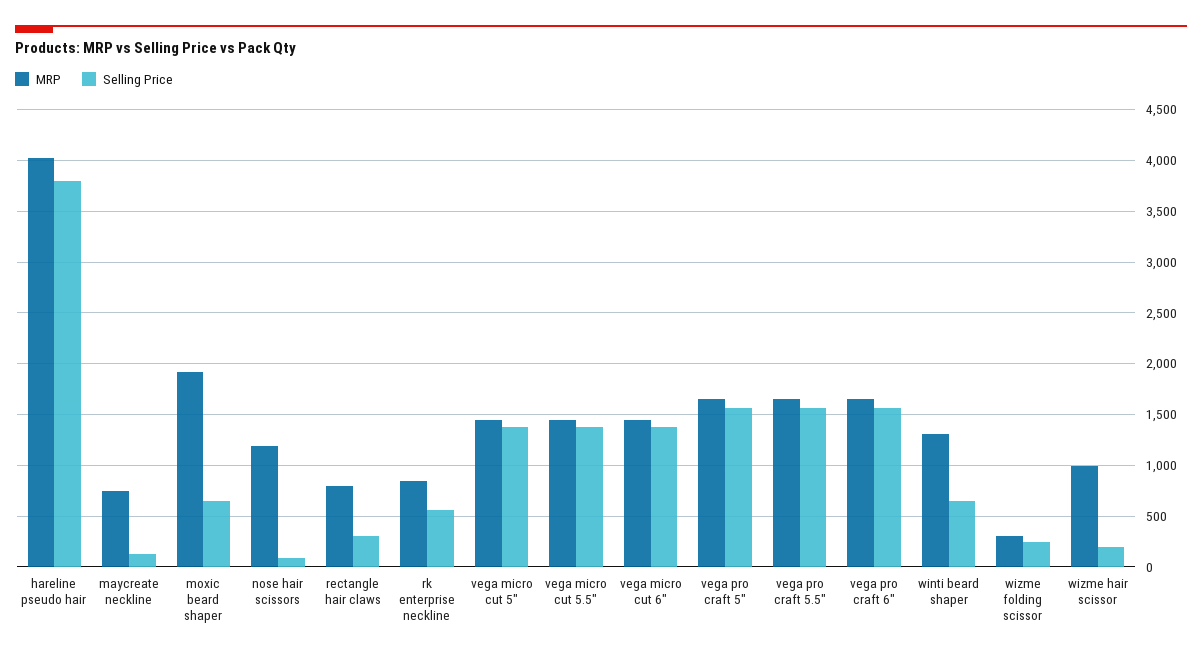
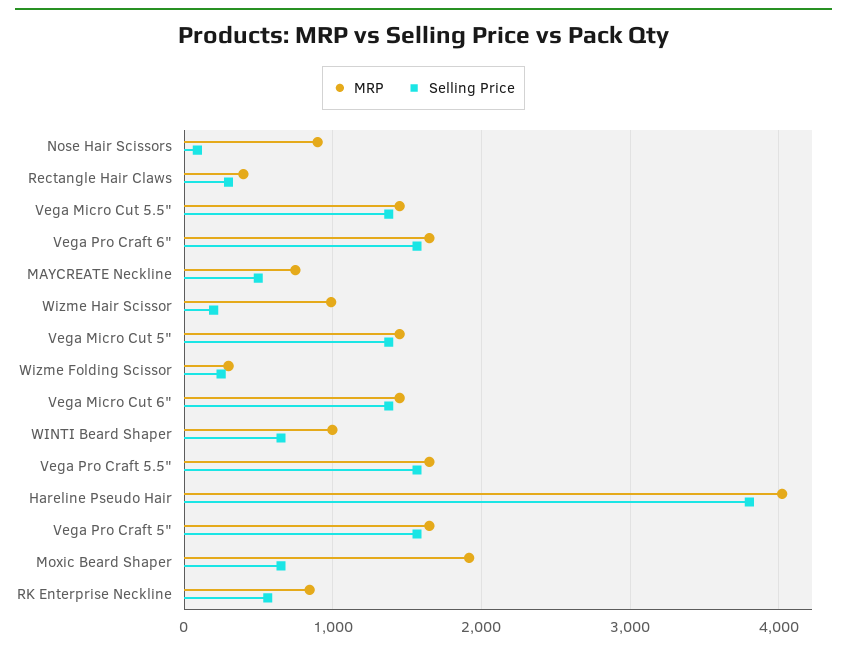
Selling Price, maycreate neckline: 100 -> 500
MRP, nose hair scissors: 1200 -> 900
MRP, rectangle hair claws: 800 -> 400
MRP, winti beard shaper: 1300 -> 1000

